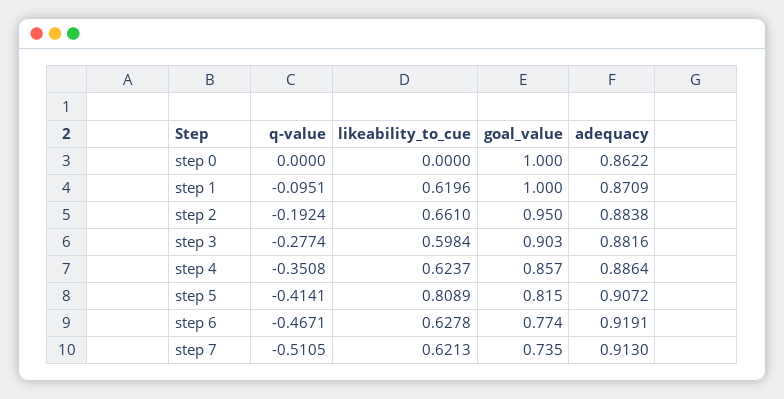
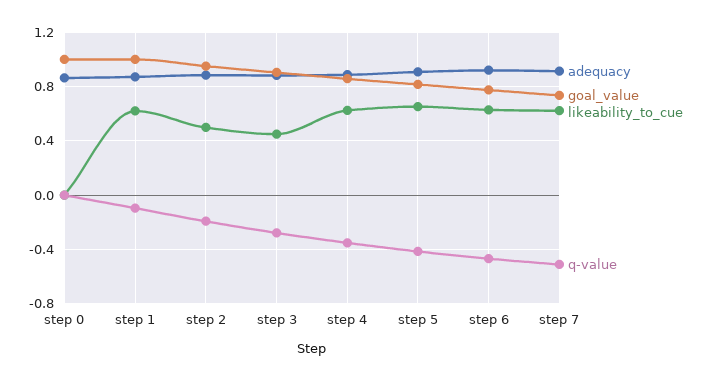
likeability_to_cue, step 2: 0.661 -> 0.5
likeability_to_cue, step 3: 0.5984 -> 0.45
likeability_to_cue, step 5: 0.8089 -> 0.65

